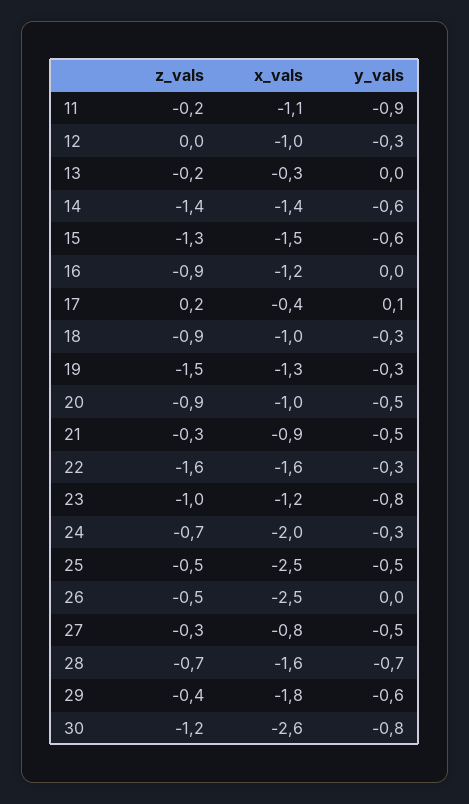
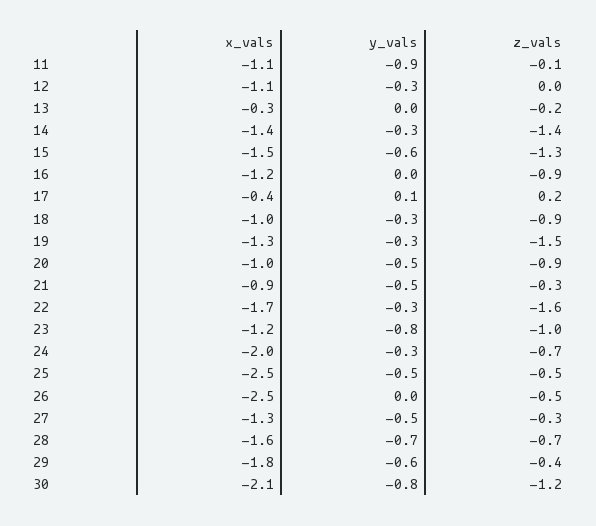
z_vals, 11: -0.2 -> -0.1
x_vals, 12: -1 -> -1.1
y_vals, 14: -0.6 -> -0.3
x_vals, 22: -1.6 -> -1.7
x_vals, 27: -0.8 -> -1.3
x_vals, 30: -2.6 -> -2.1

